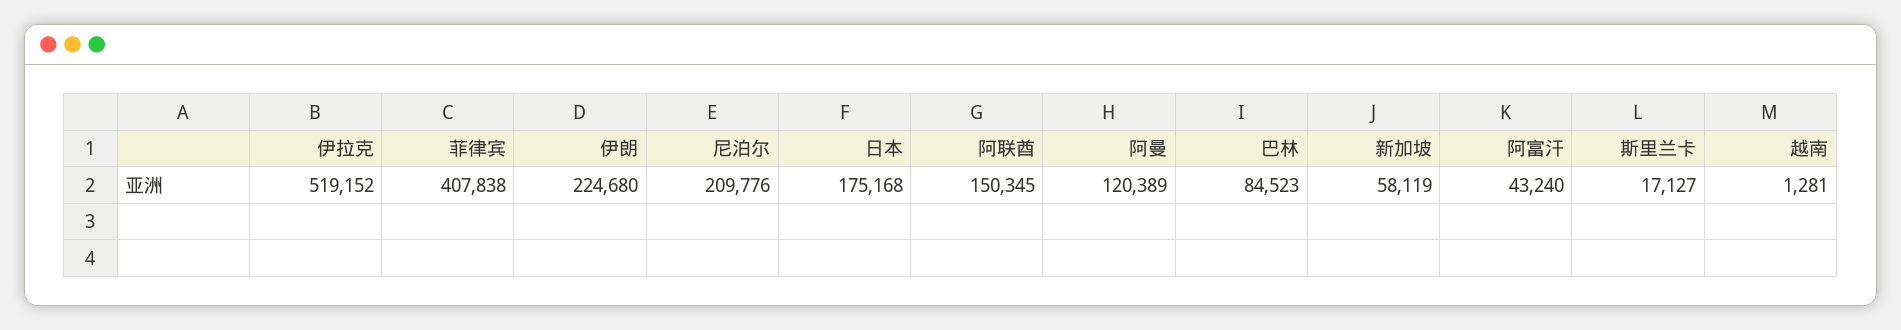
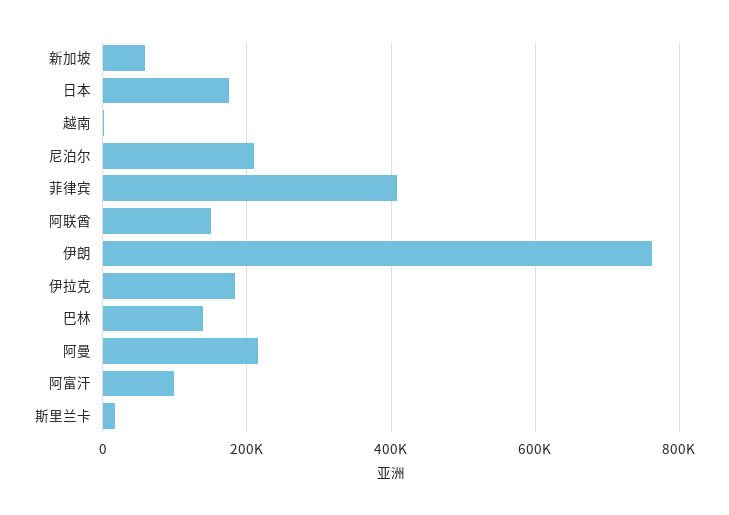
伊拉克: 519152 -> 180000
伊朗: 224680 -> 760000
阿曼: 120389 -> 220000
巴林: 84523 -> 140000
阿富汗: 43240 -> 100000

